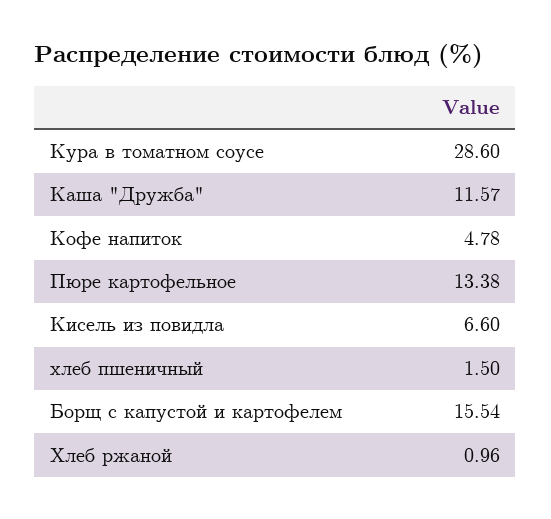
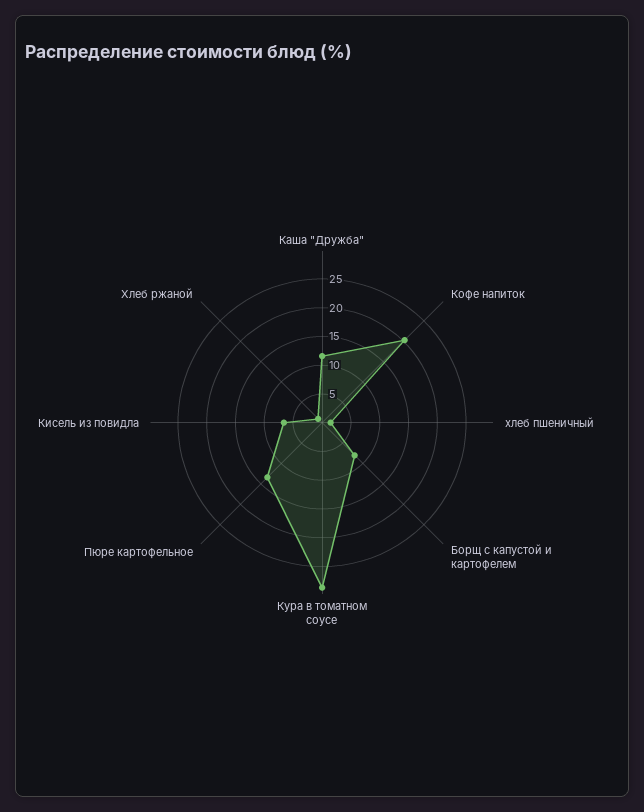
Кофе напиток: 4.78 -> 20
Борщ с капустой и картофелем: 15.54 -> 7.5

